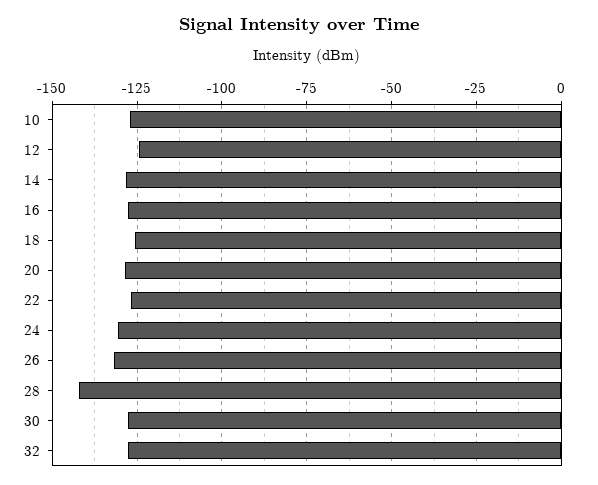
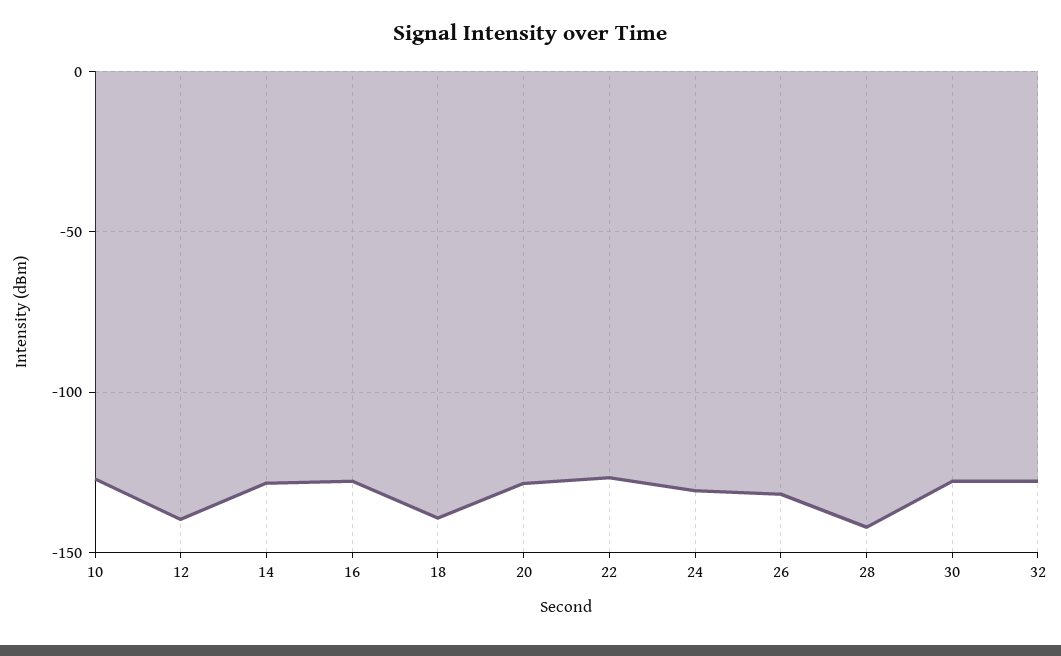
12: -125 -> -140
18: -125 -> -140

